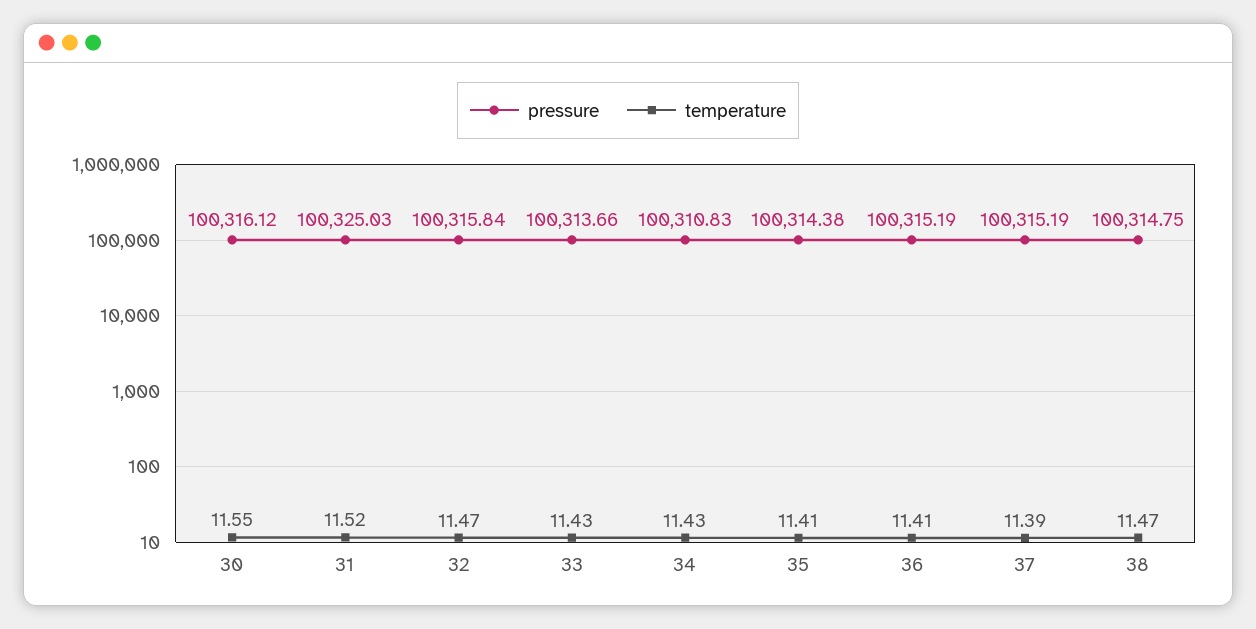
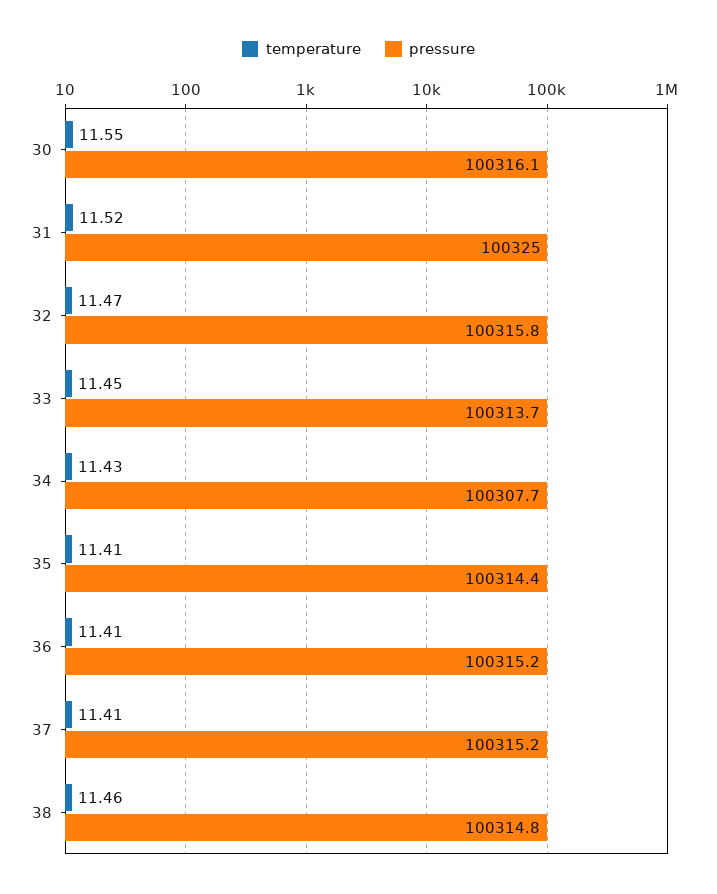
temperature, 33: 11.43 -> 11.45
pressure, 34: 100310.83 -> 100307.7
temperature, 37: 11.39 -> 11.41
temperature, 38: 11.47 -> 11.46

